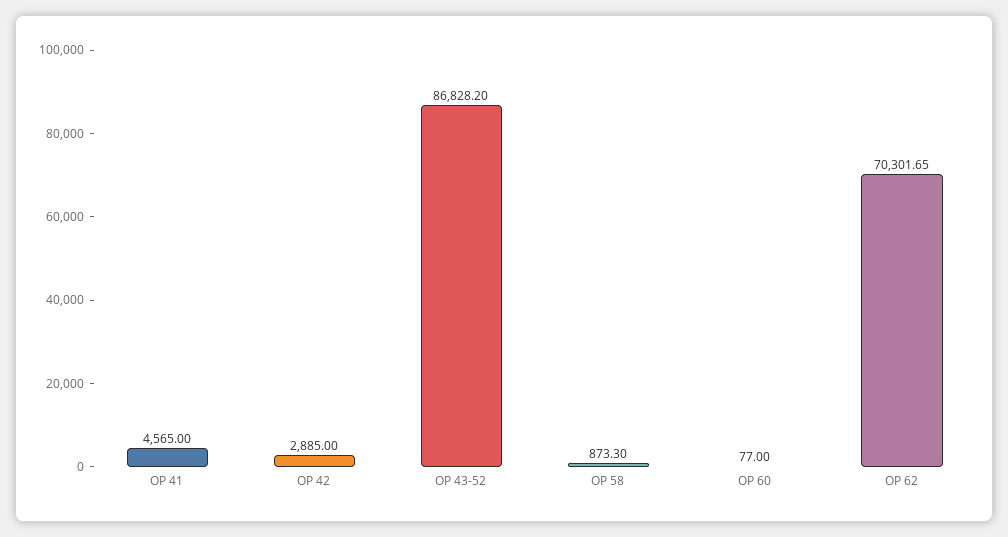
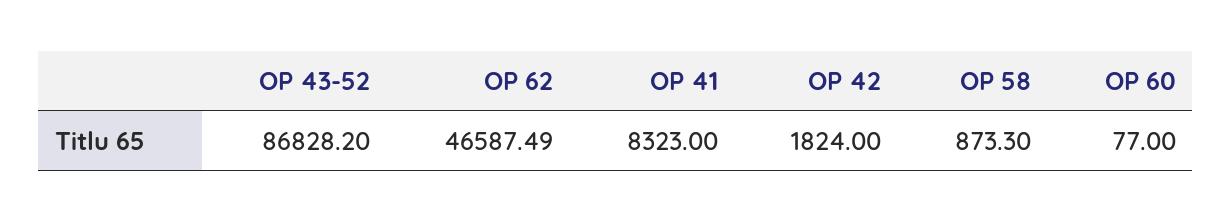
OP 41: 4565 -> 8323
OP 42: 2885 -> 1824
OP 62: 70301.65 -> 46587.49

